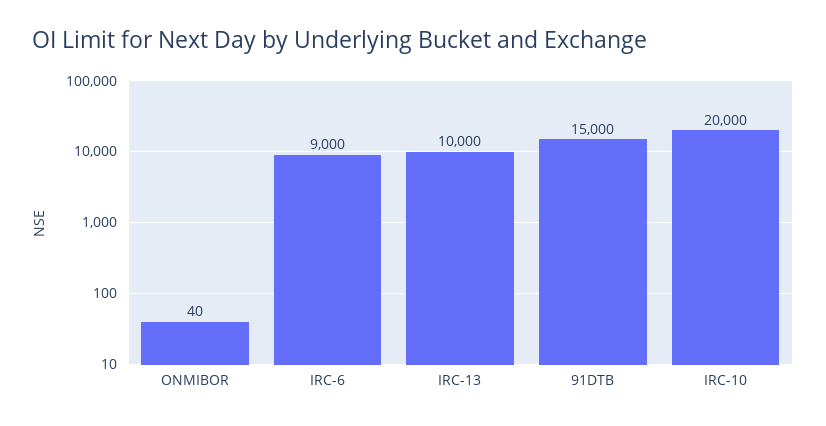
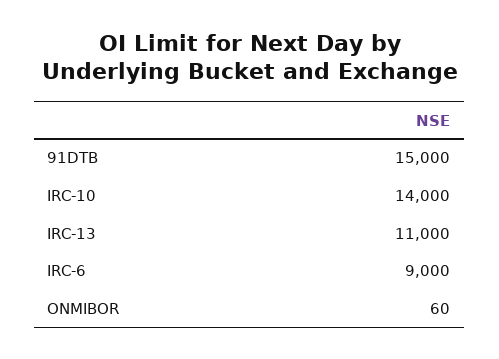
ONMIBOR: 40 -> 60
IRC-13: 10000 -> 11000
IRC-10: 20000 -> 14000

